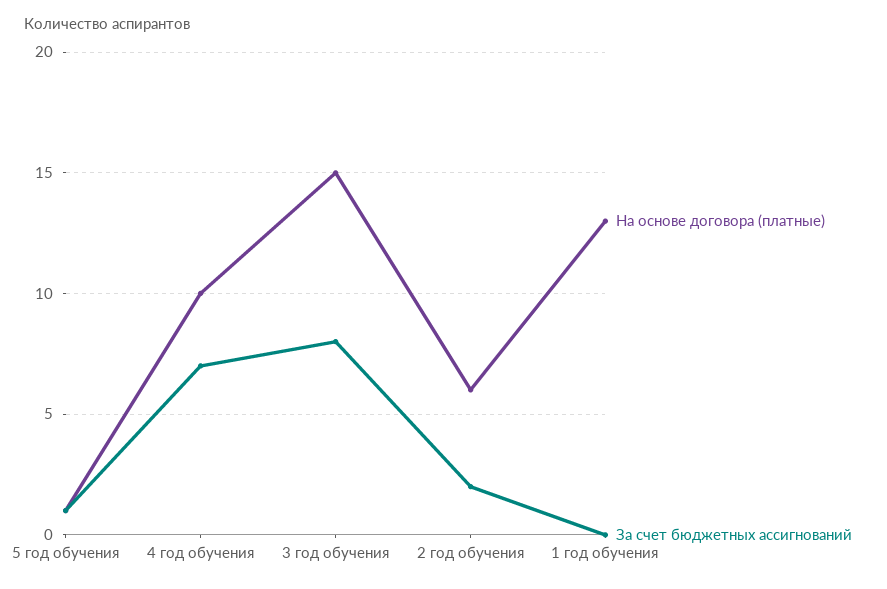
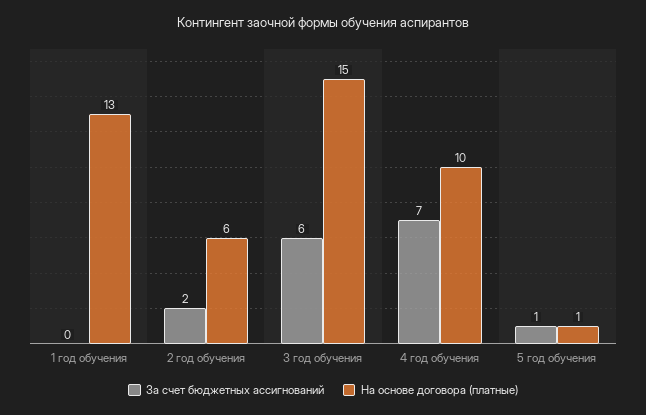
За счет бюджетных ассигнований, 3 год обучения: 8 -> 6

